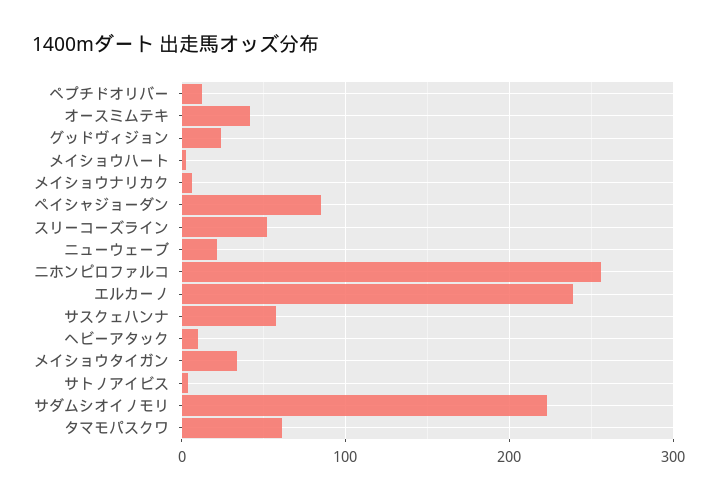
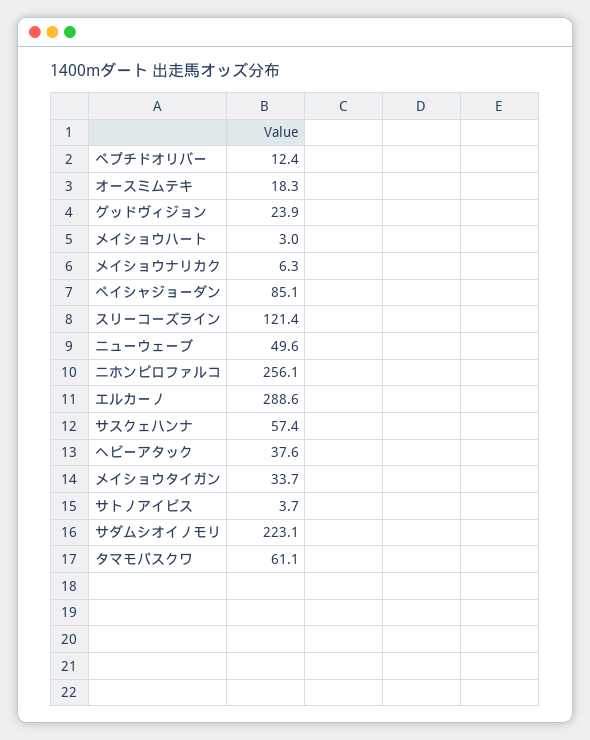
オースミムテキ: 40 -> 18.3
スリーコーズライン: 50 -> 121.4
ニューウェーブ: 20 -> 49.6
エルカーノ: 240 -> 288.6
ヘビーアタック: 10 -> 37.6

